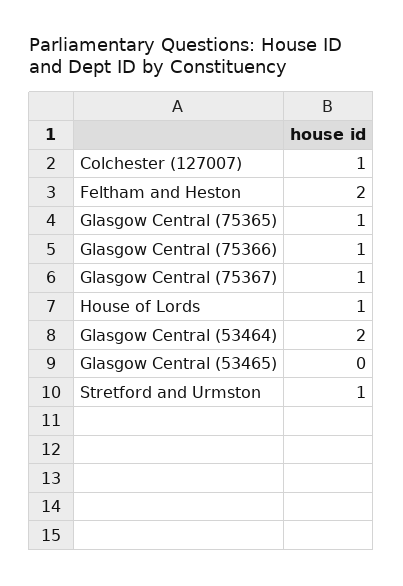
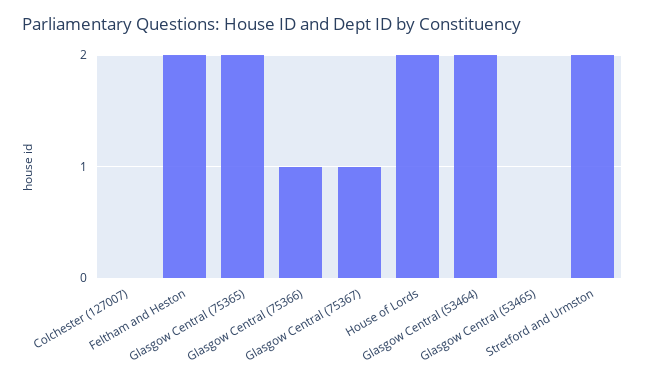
Colchester (127007): 1 -> 0
Glasgow Central (75365): 1 -> 2
House of Lords: 1 -> 2
Stretford and Urmston: 1 -> 2

